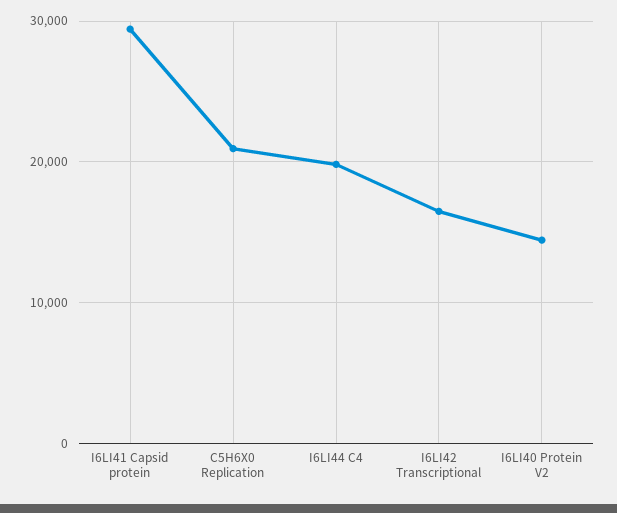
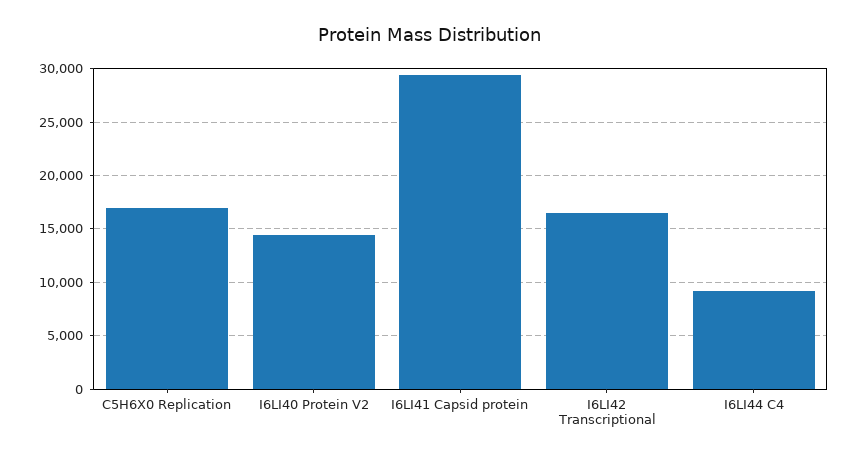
C5H6X0 Replication: 21000 -> 17000
I6LI44 C4: 20000 -> 9000

